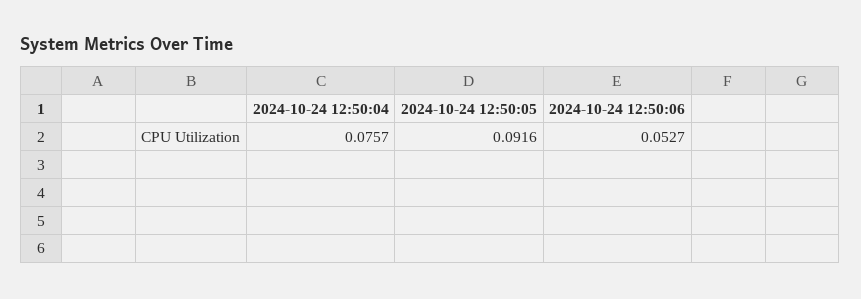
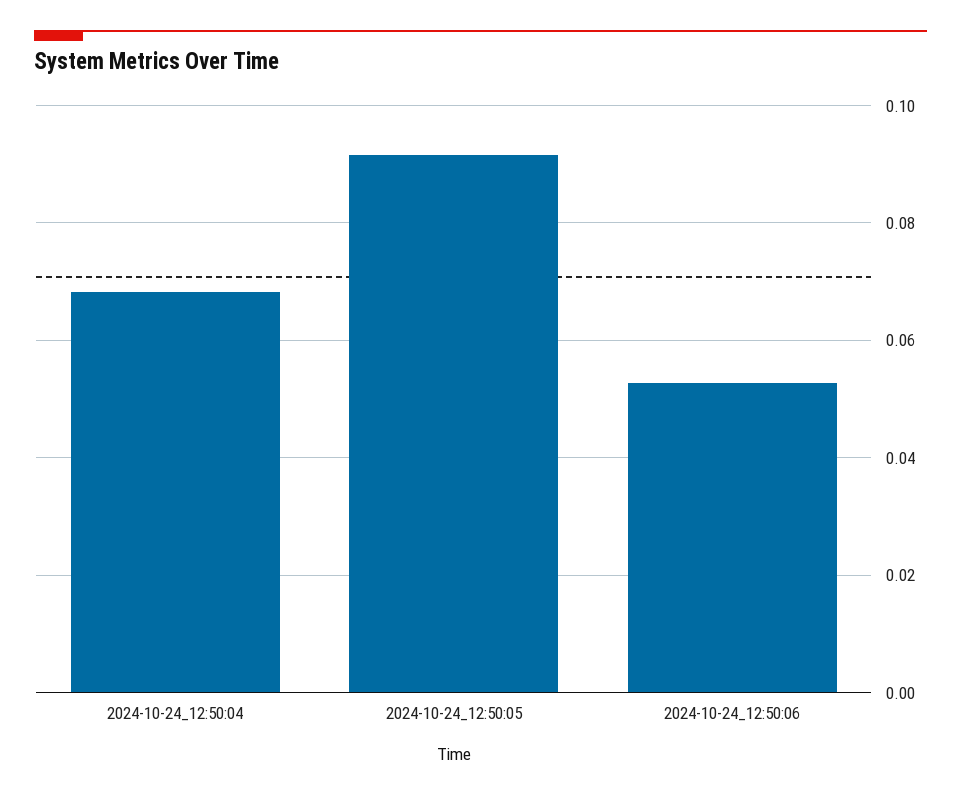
2024-10-24 12:50:04: 0.0757 -> 0.068

